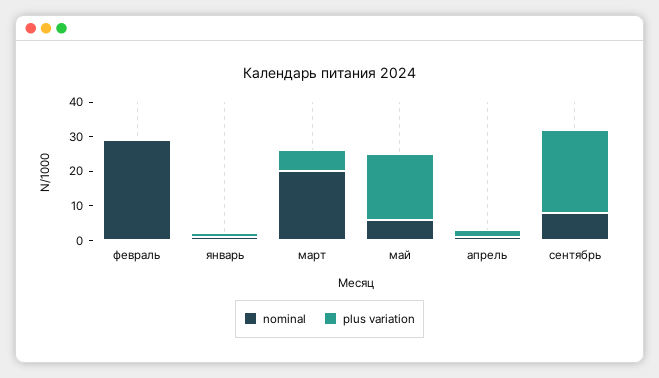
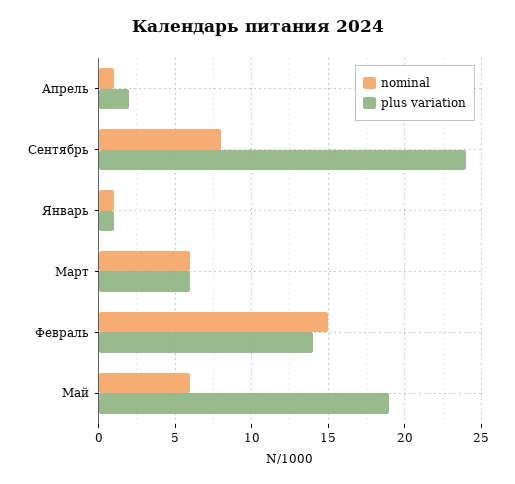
nominal, февраль: 30 -> 15
plus variation, февраль: 0 -> 14
nominal, март: 20 -> 6

